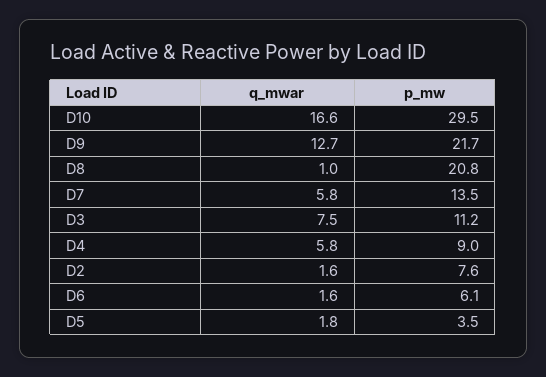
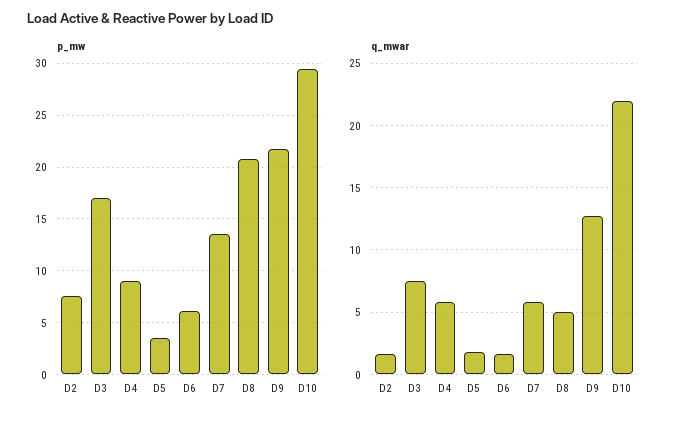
q_mwar, D10: 16.6 -> 22
q_mwar, D8: 1 -> 5
p_mw, D3: 11.2 -> 17

